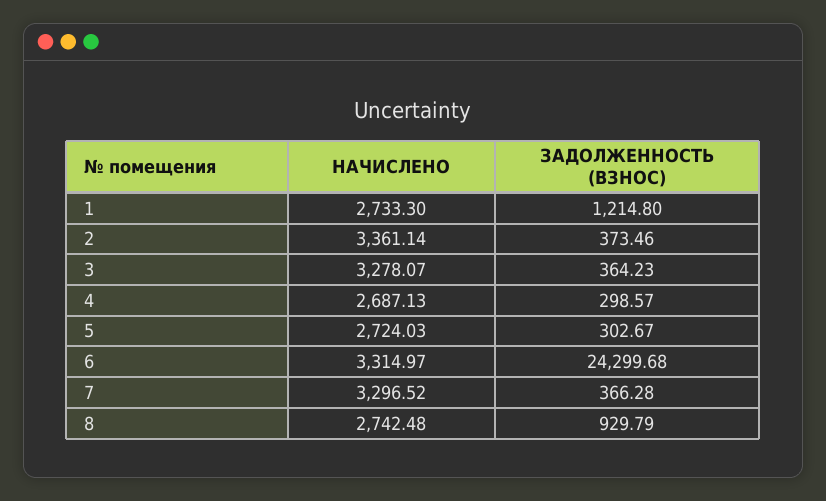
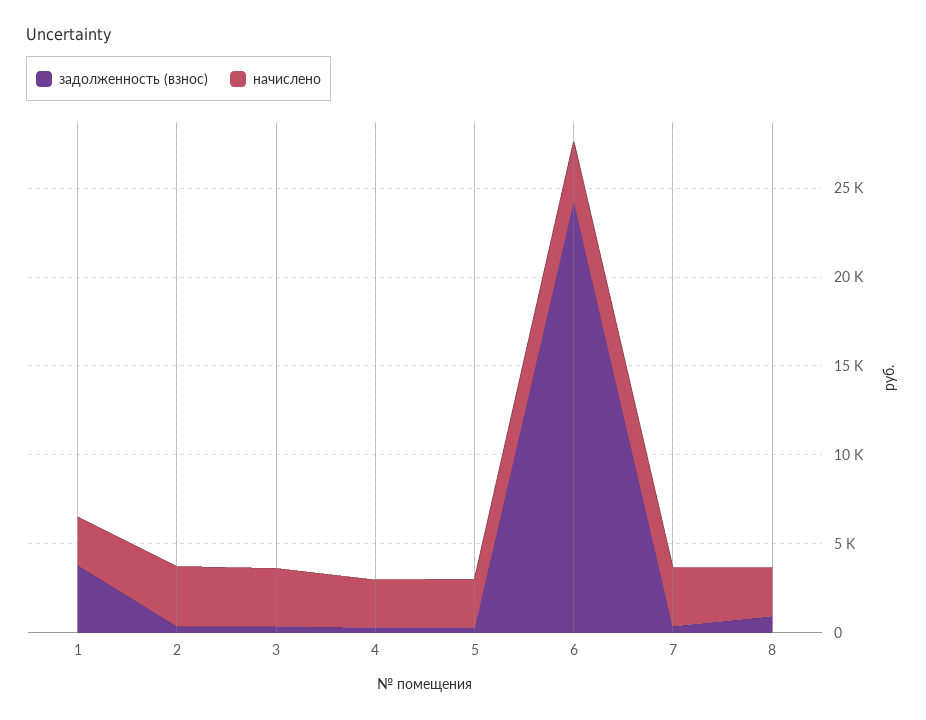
ЗАДОЛЖЕННОСТЬ (ВЗНОС), 1: 1214.8 -> 4000

